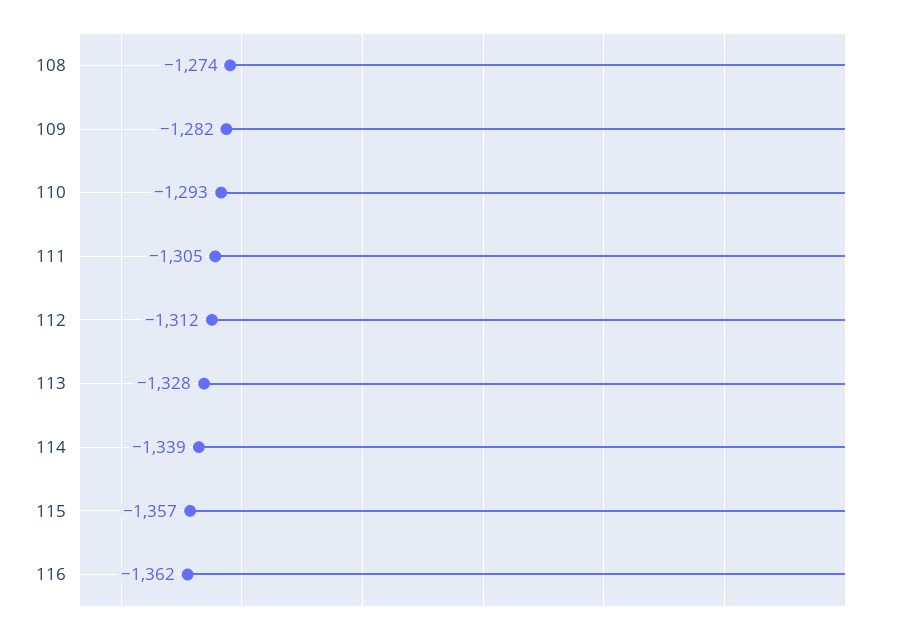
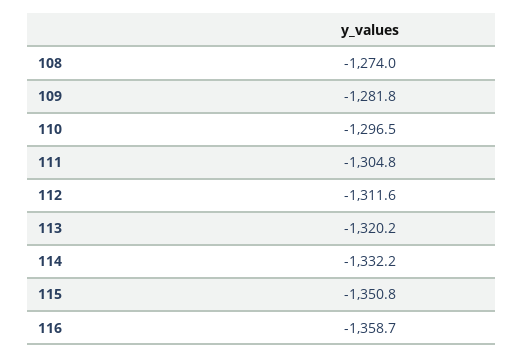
110: -1293 -> -1296.5
113: -1328 -> -1320.2
114: -1339 -> -1332.2
115: -1357 -> -1350.8
116: -1362 -> -1358.7

